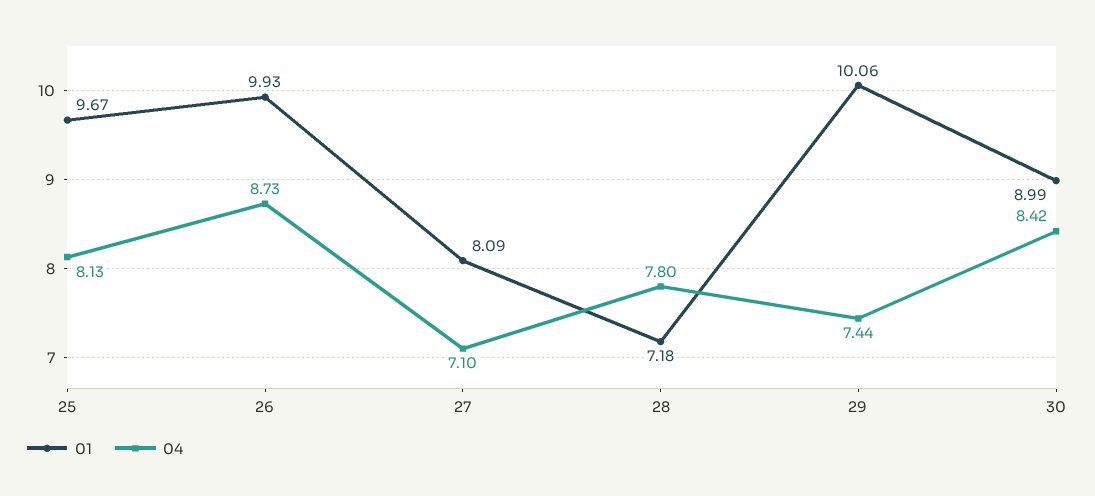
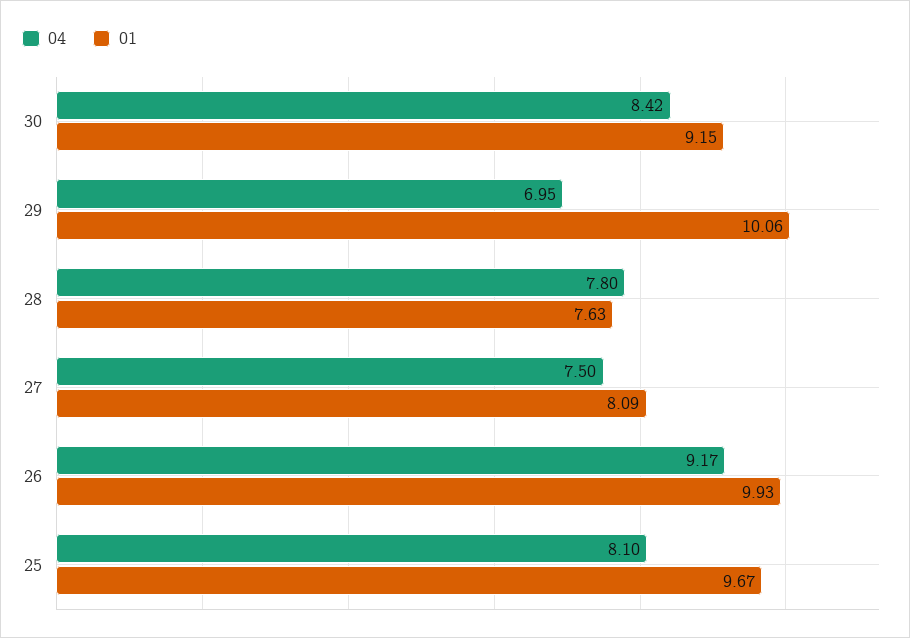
04, 25: 8.13 -> 8.1
04, 26: 8.73 -> 9.17
04, 27: 7.1 -> 7.5
01, 28: 7.18 -> 7.63
04, 29: 7.44 -> 6.95
01, 30: 8.99 -> 9.15

